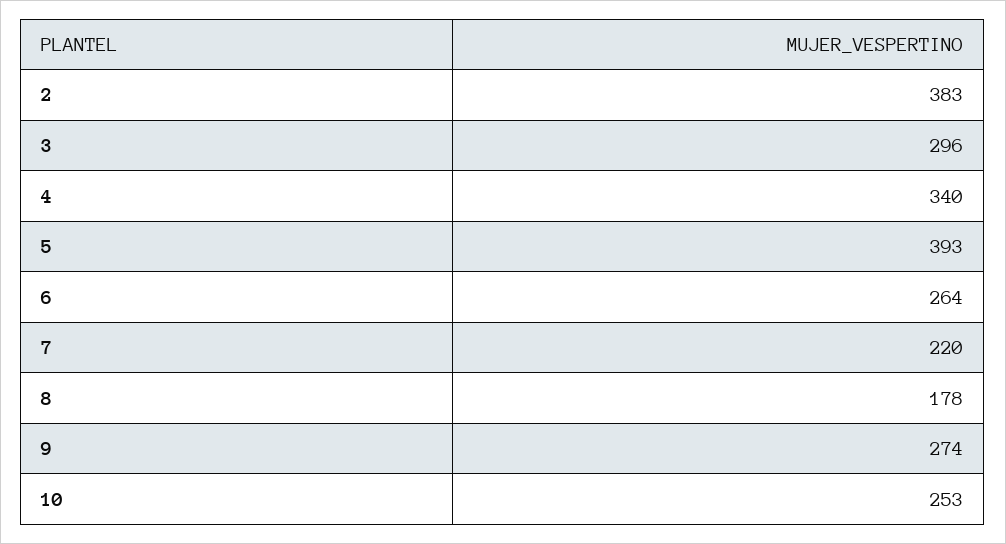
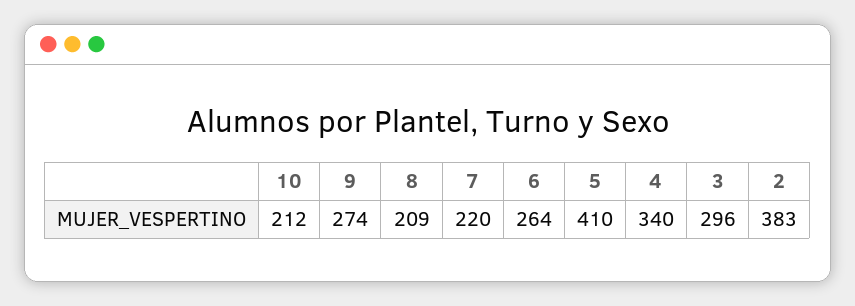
5: 393 -> 410
8: 178 -> 209
10: 253 -> 212

